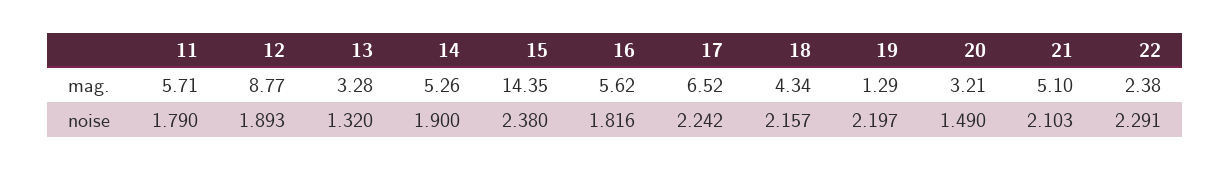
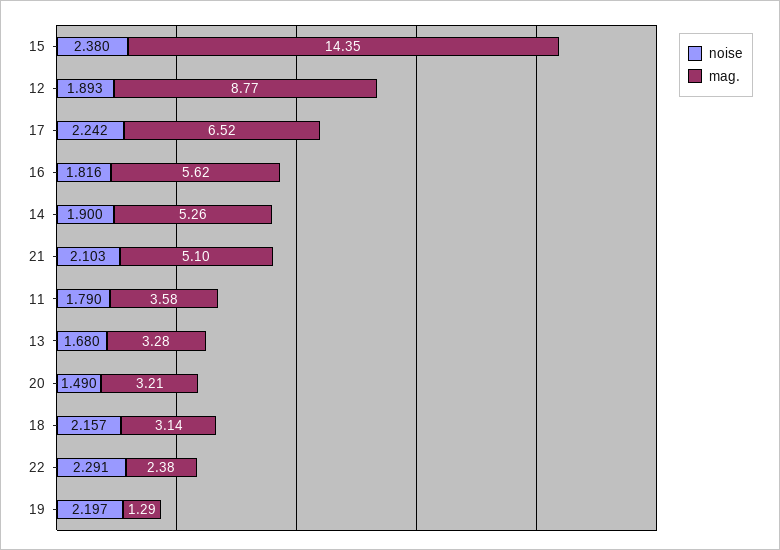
mag., 11: 5.71 -> 3.58
mag., 18: 4.34 -> 3.14
noise, 13: 1.32 -> 1.68

